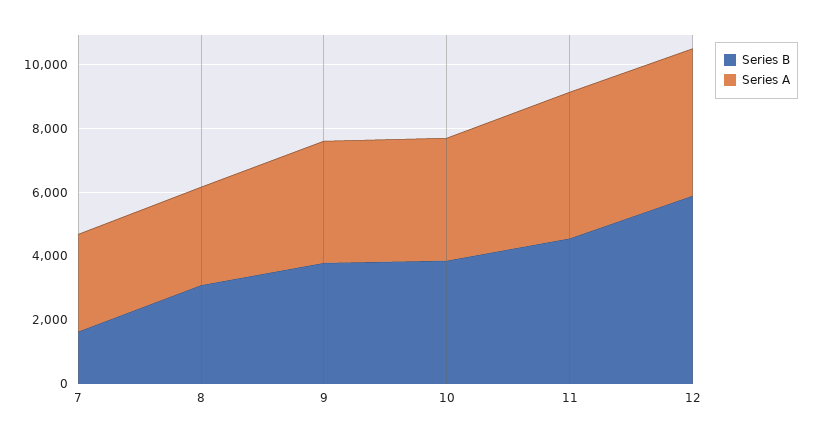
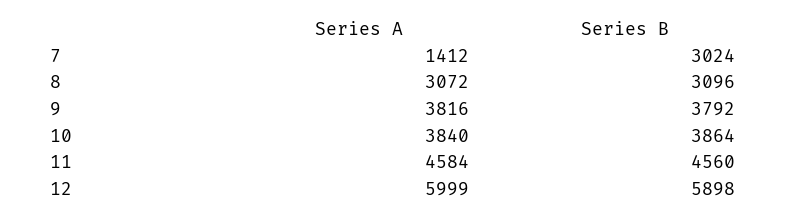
Series B, 7: 1500 -> 3024
Series A, 7: 3000 -> 1412
Series A, 12: 4500 -> 5999

